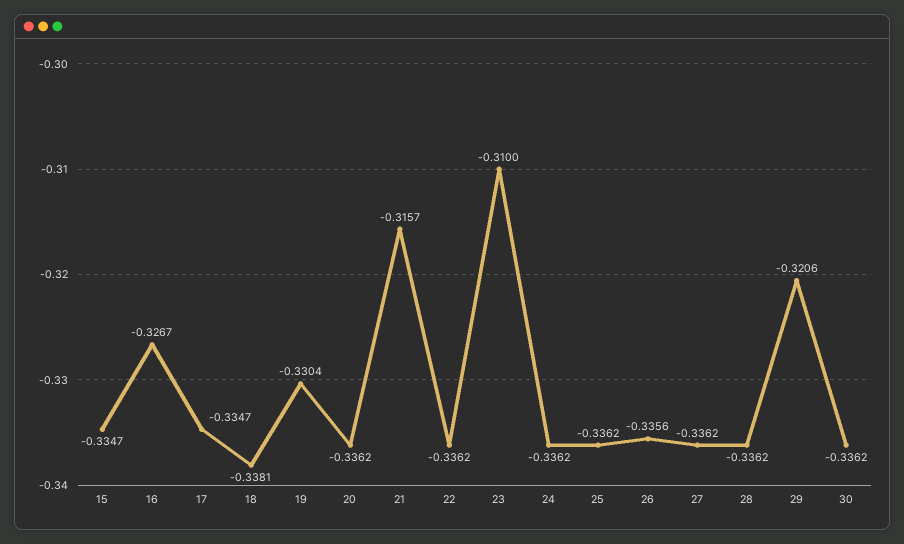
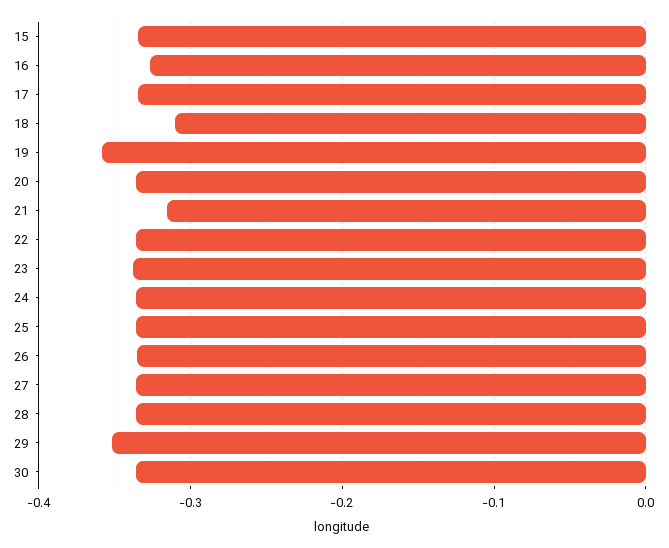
18: -0.3381 -> -0.31
19: -0.3304 -> -0.36
23: -0.31 -> -0.34
29: -0.3206 -> -0.35

